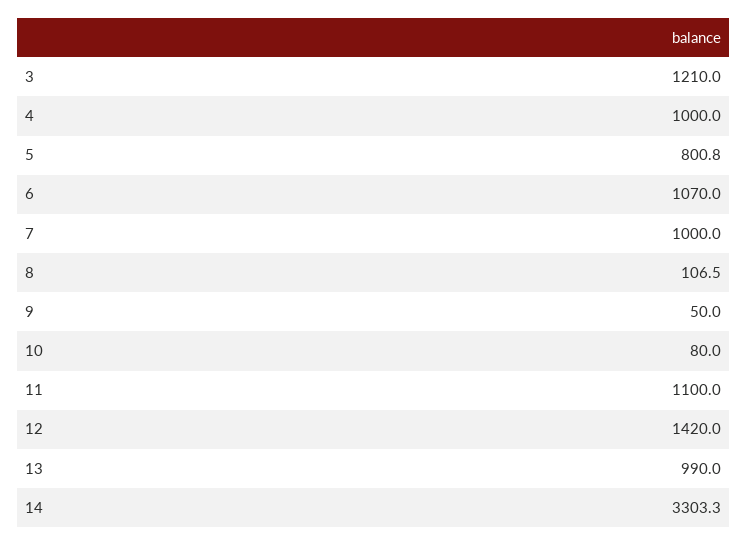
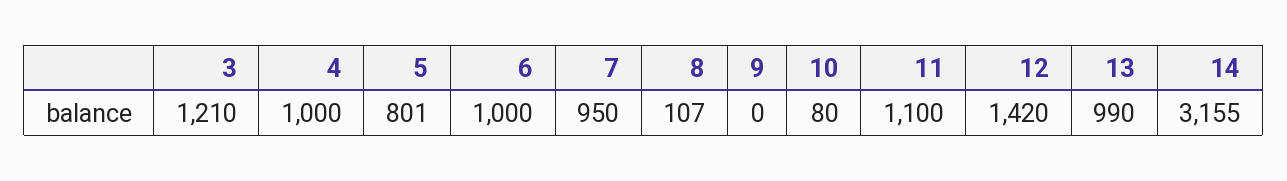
6: 1070 -> 1000
7: 1000 -> 950
9: 50 -> 0
14: 3303.3 -> 3155

